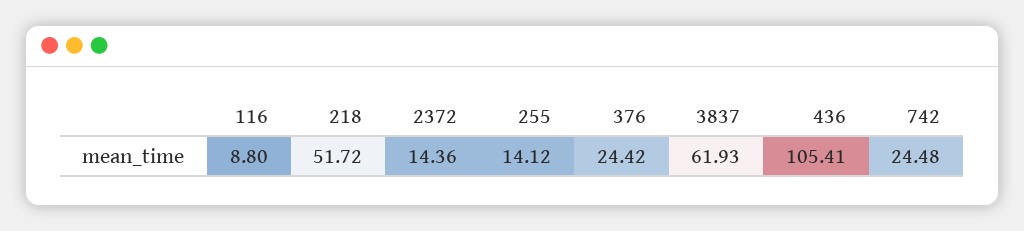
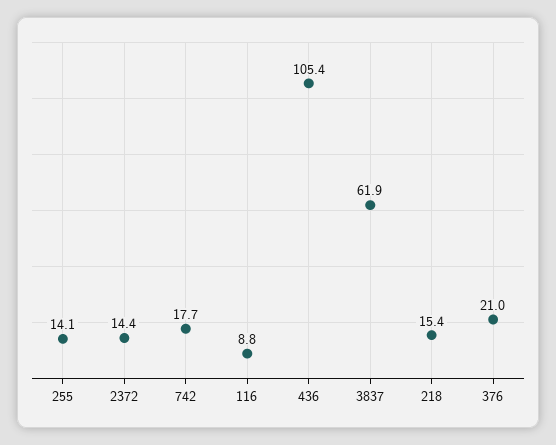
218: 51.72 -> 15.4
376: 24.42 -> 21
742: 24.48 -> 17.7

